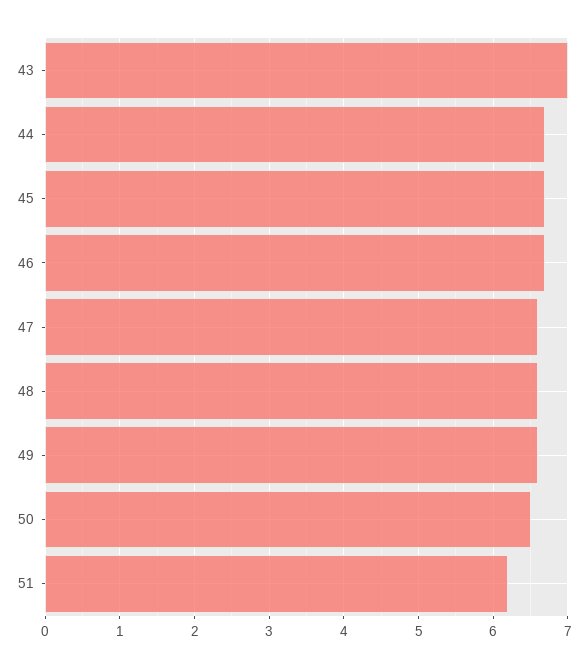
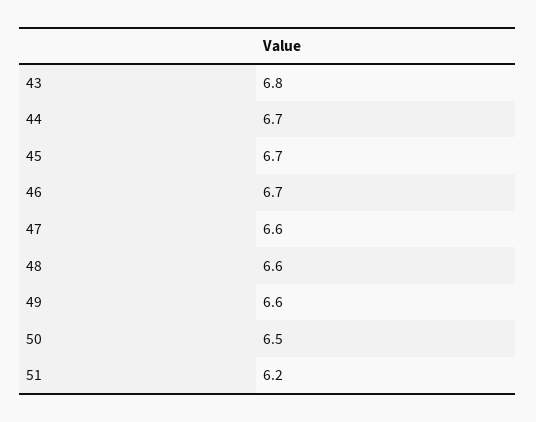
43: 7 -> 6.8

